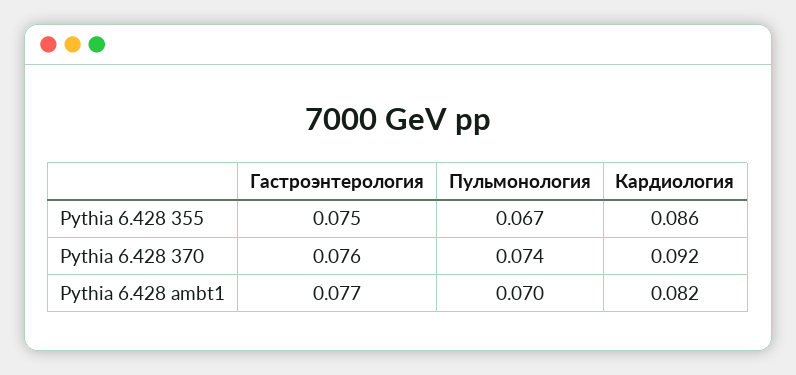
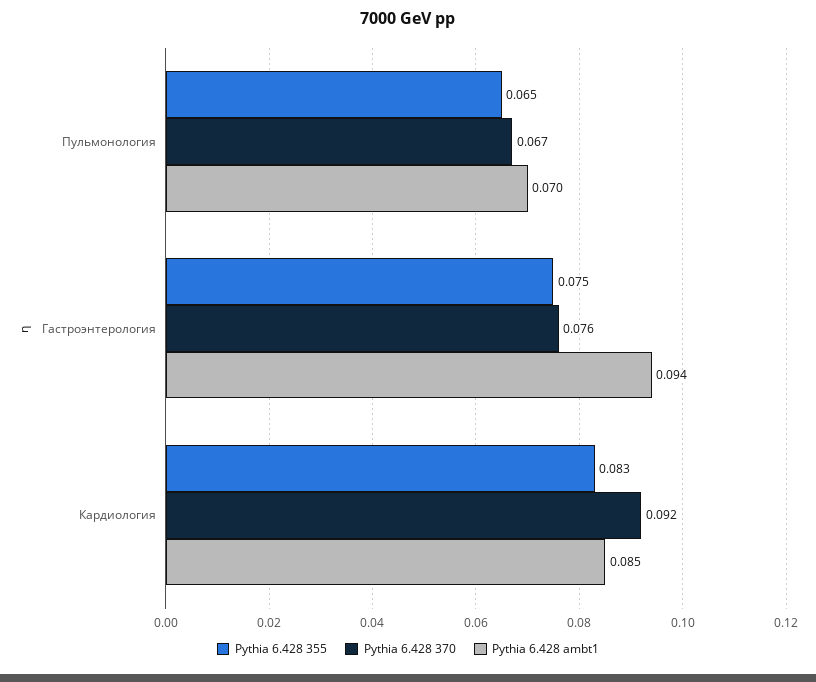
Pythia 6.428 355, Пульмонология: 0.067 -> 0.065
Pythia 6.428 355, Кардиология: 0.086 -> 0.083
Pythia 6.428 370, Пульмонология: 0.074 -> 0.067
Pythia 6.428 ambt1, Гастроэнтерология: 0.077 -> 0.094
Pythia 6.428 ambt1, Кардиология: 0.082 -> 0.085

